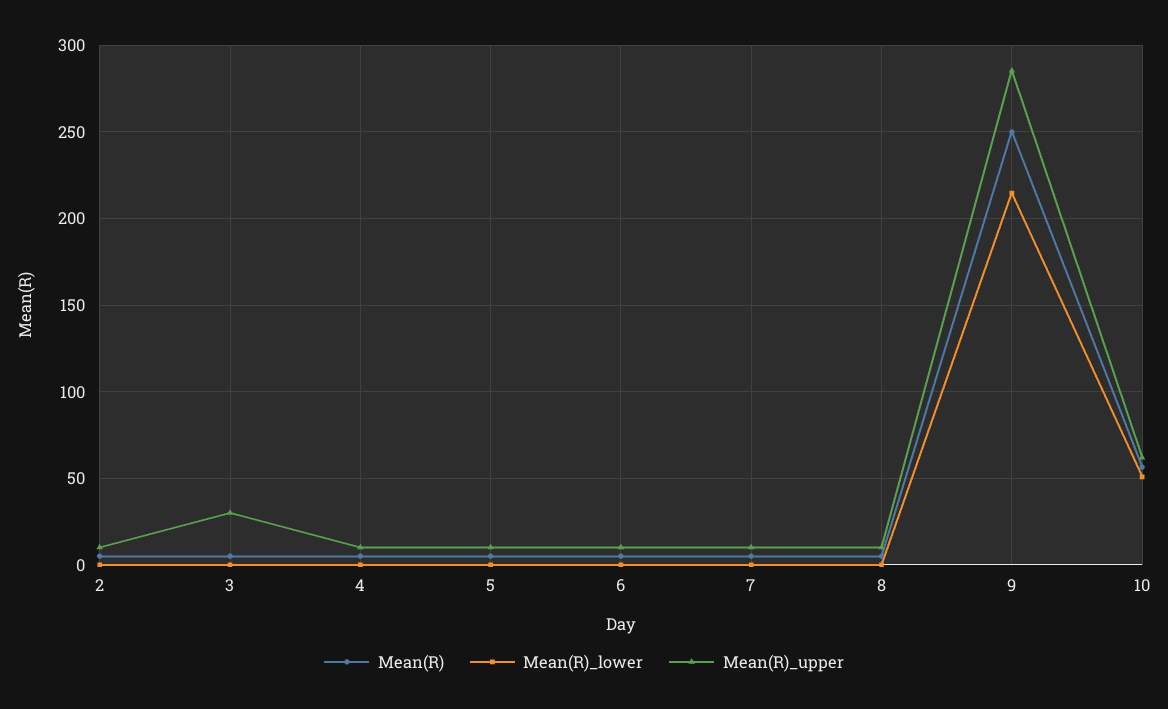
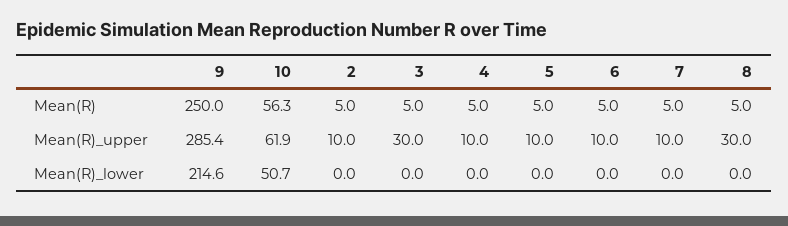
Mean(R)_upper, 8: 10 -> 30

